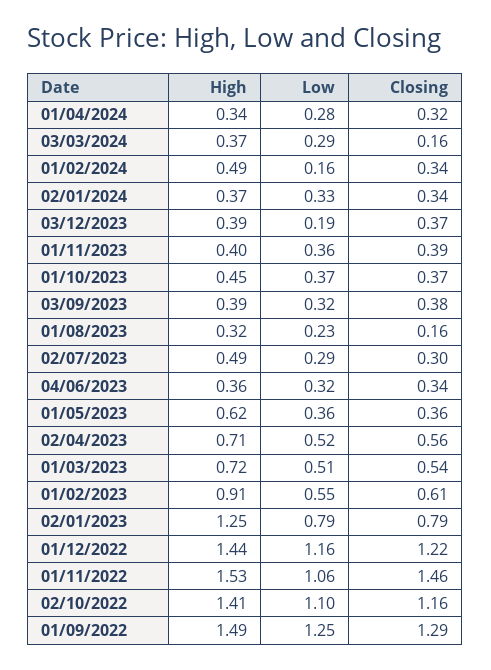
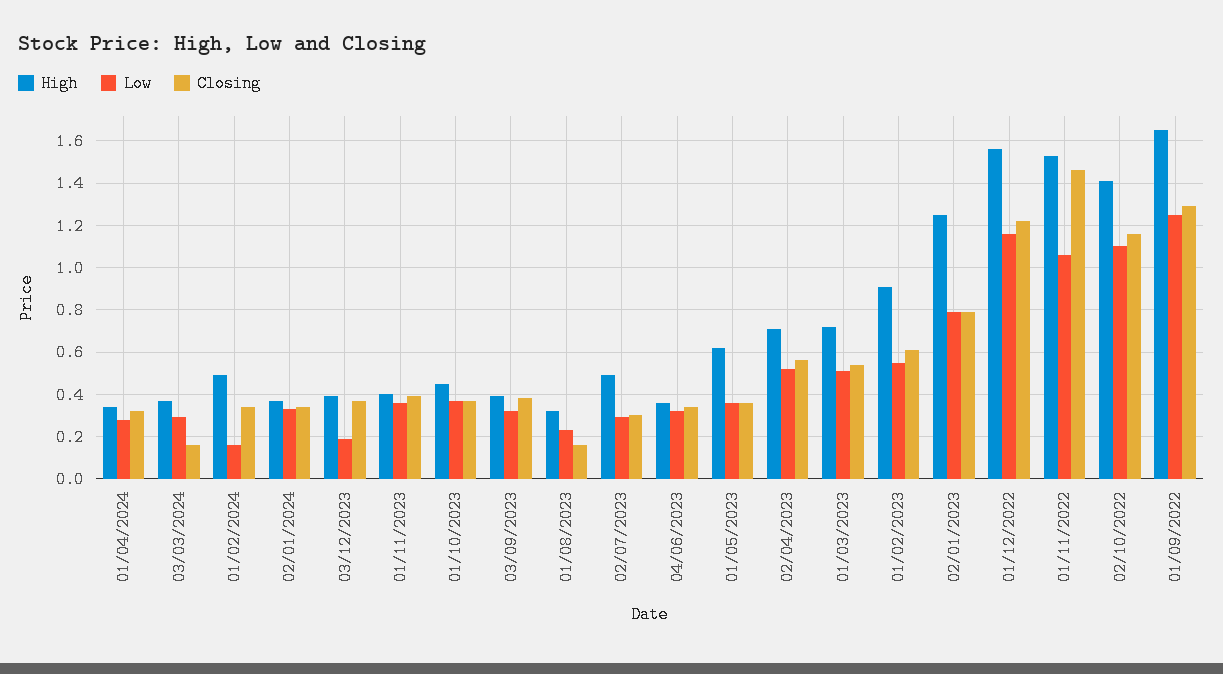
High, 01/12/2022: 1.44 -> 1.55
High, 01/09/2022: 1.49 -> 1.65

